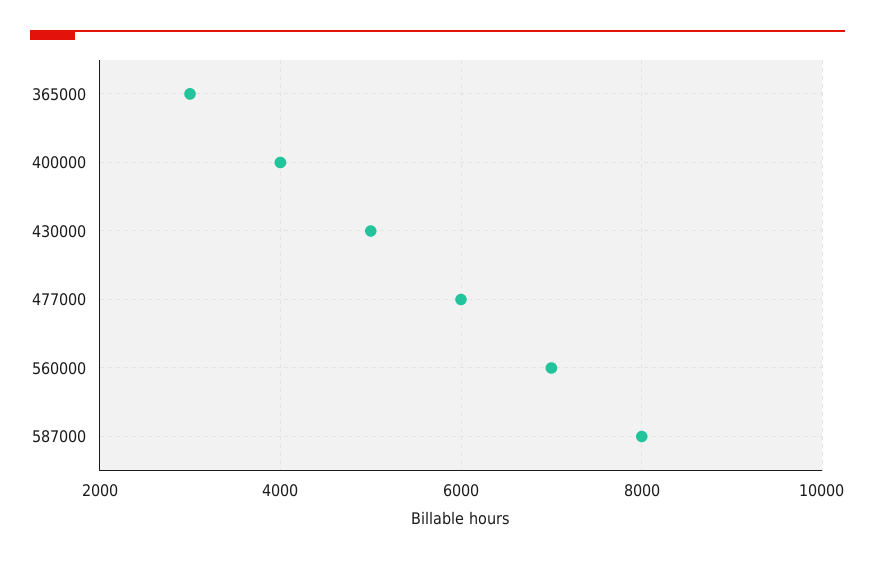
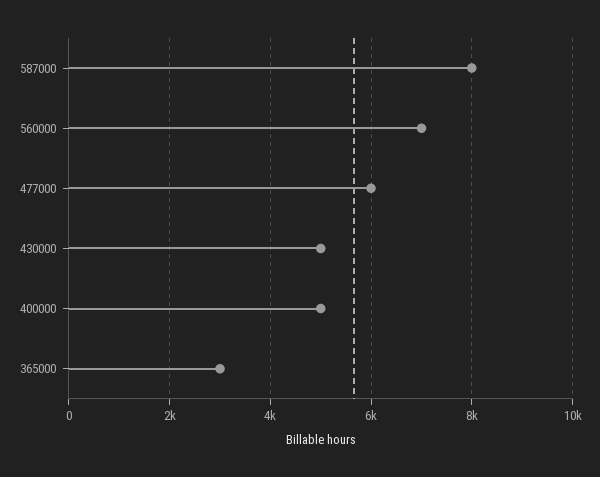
400000: 4000 -> 5000

